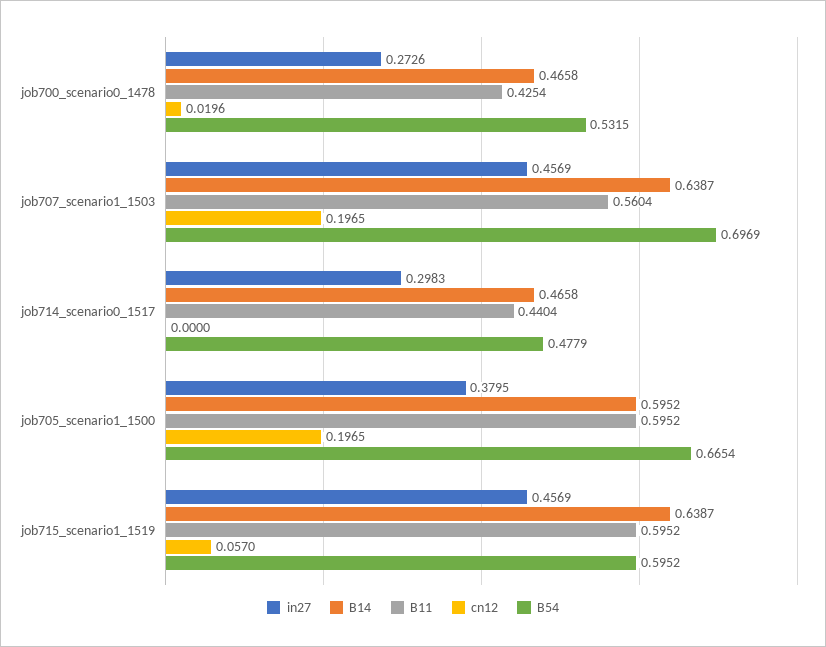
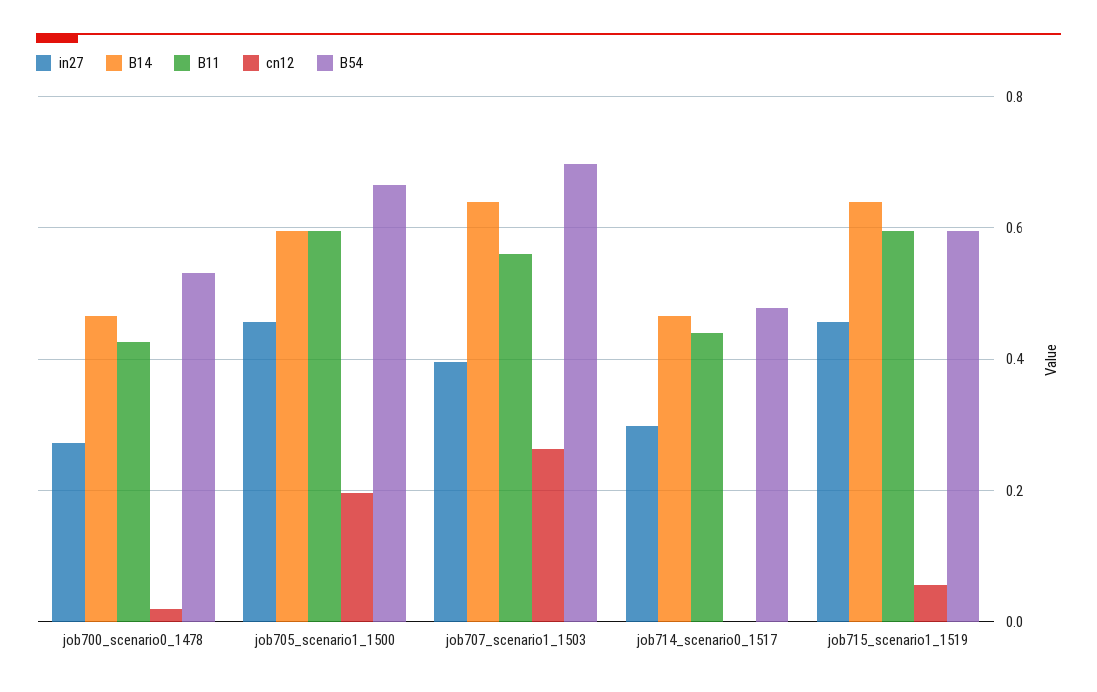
in27, job707_scenario1_1503: 0.4569 -> 0.4
cn12, job707_scenario1_1503: 0.1965 -> 0.26
in27, job705_scenario1_1500: 0.3795 -> 0.46

